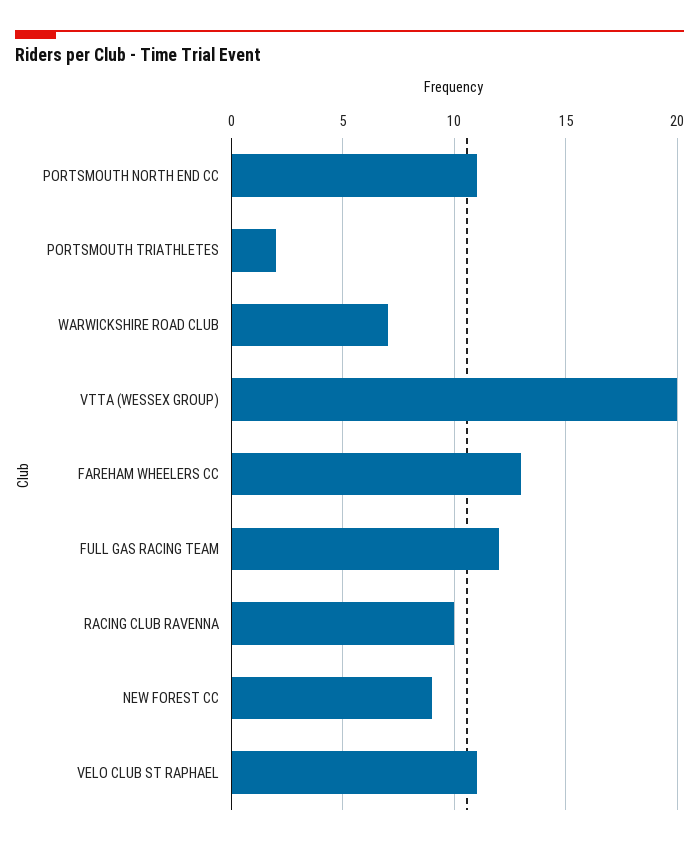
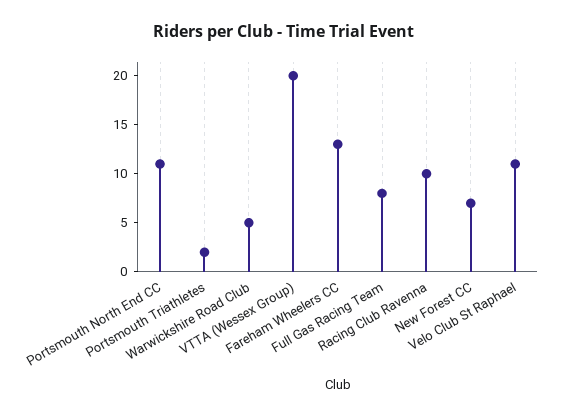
WARWICKSHIRE ROAD CLUB: 7 -> 5
FULL GAS RACING TEAM: 12 -> 8
NEW FOREST CC: 9 -> 7

